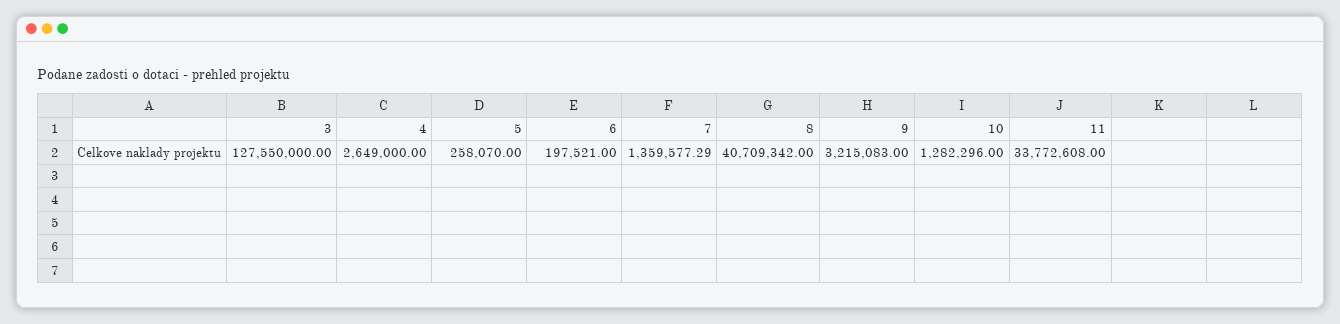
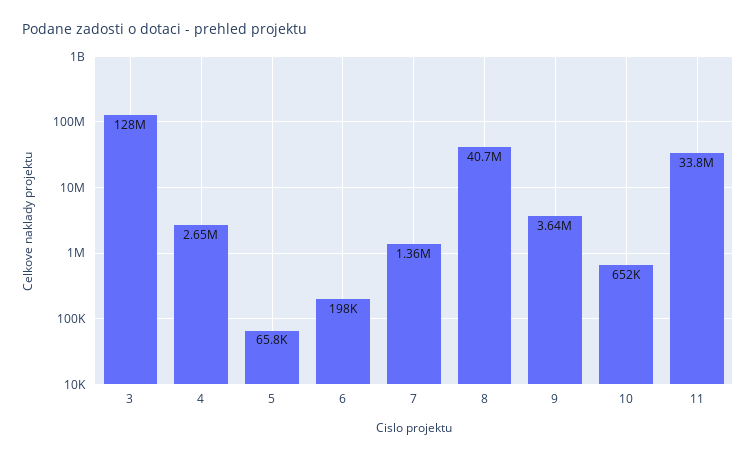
5: 258070 -> 65800
9: 3215083 -> 3640000
10: 1282296 -> 652000

